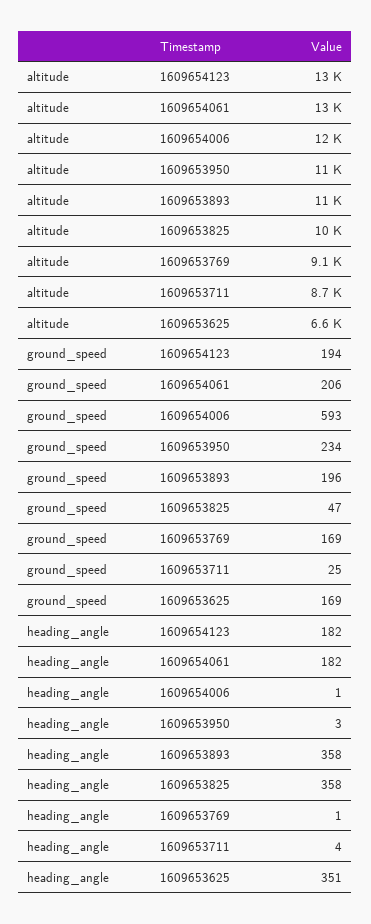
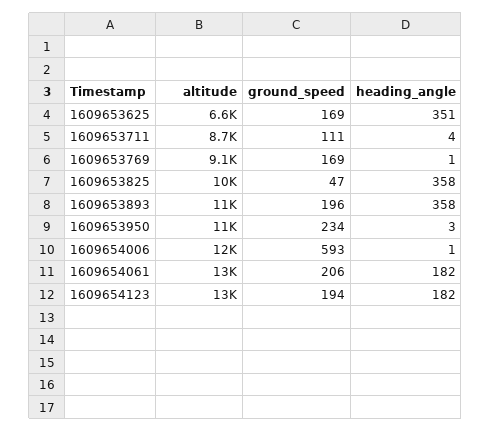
ground_speed, 1609653711: 25 -> 111

